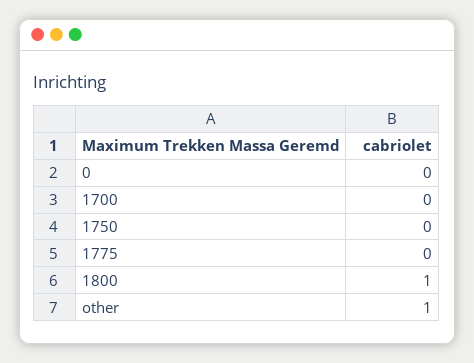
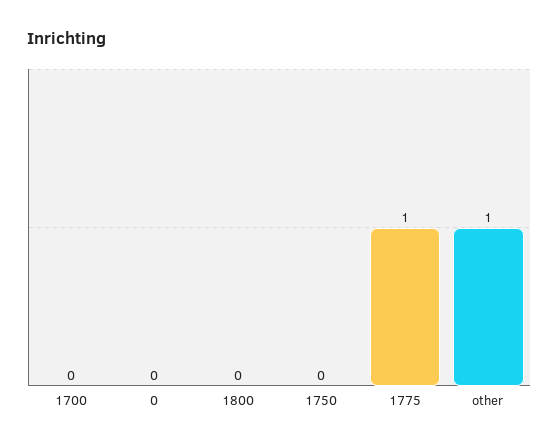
1775: 0 -> 1
1800: 1 -> 0

